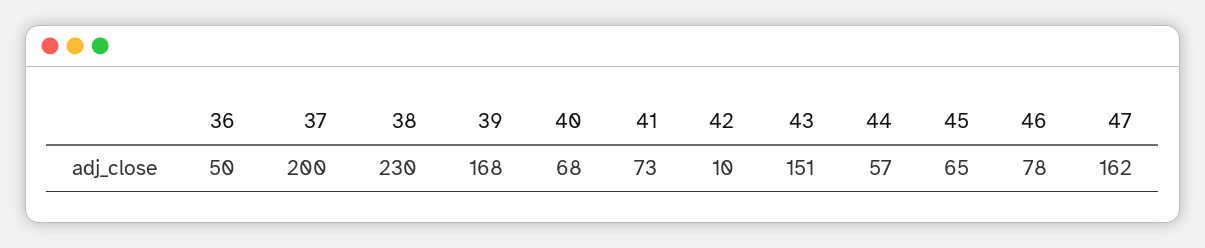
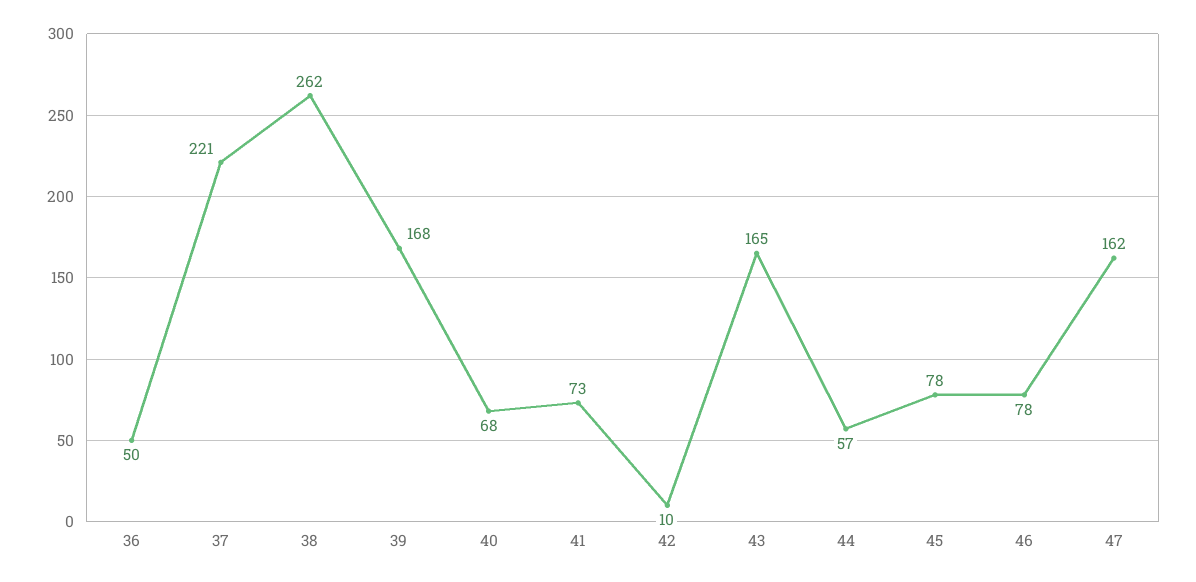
37: 200 -> 221
38: 230 -> 262
43: 151 -> 165
45: 65 -> 78

